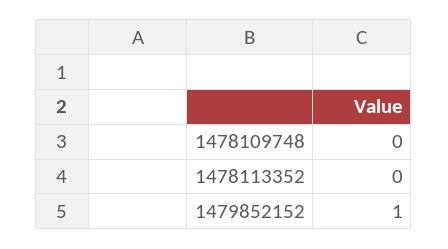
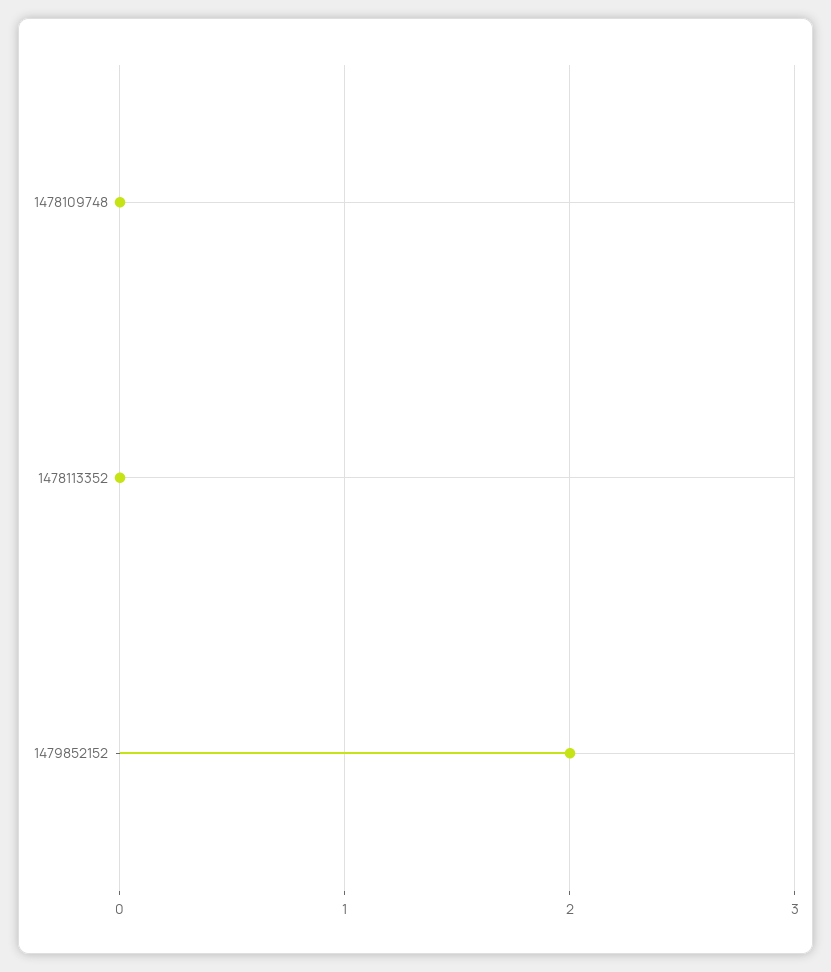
1479852152: 1 -> 2

